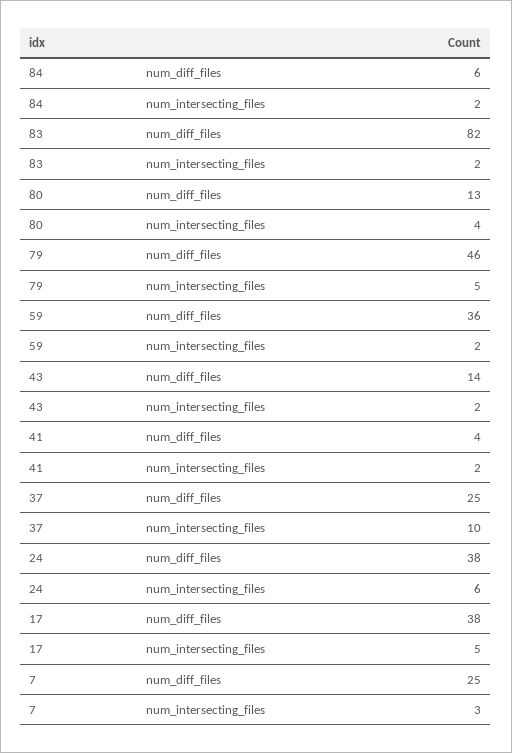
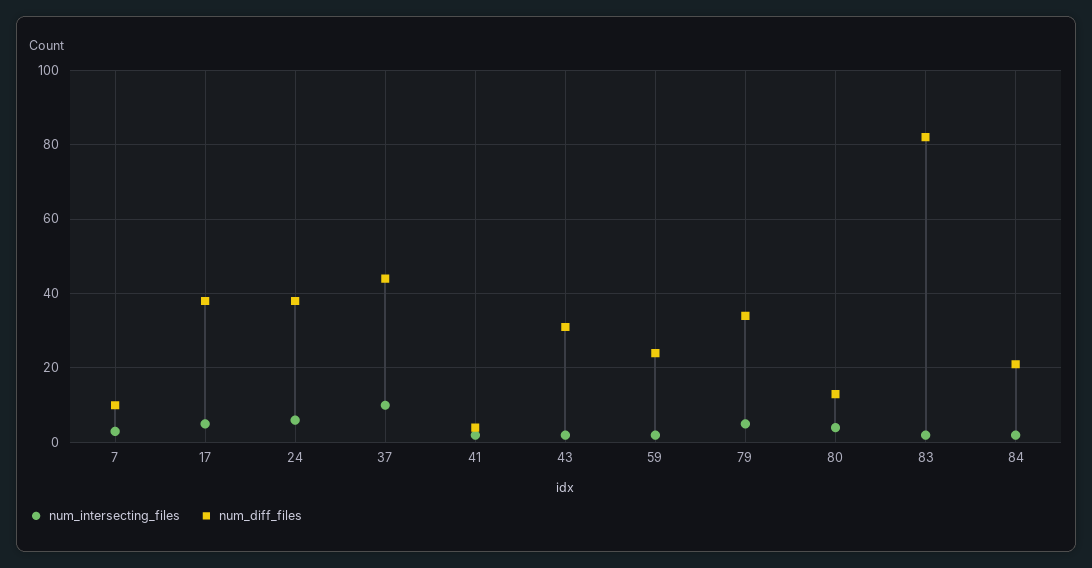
num_diff_files, 84: 6 -> 20
num_diff_files, 79: 46 -> 35
num_diff_files, 59: 36 -> 25
num_diff_files, 43: 14 -> 30
num_diff_files, 37: 25 -> 45
num_diff_files, 7: 25 -> 10

